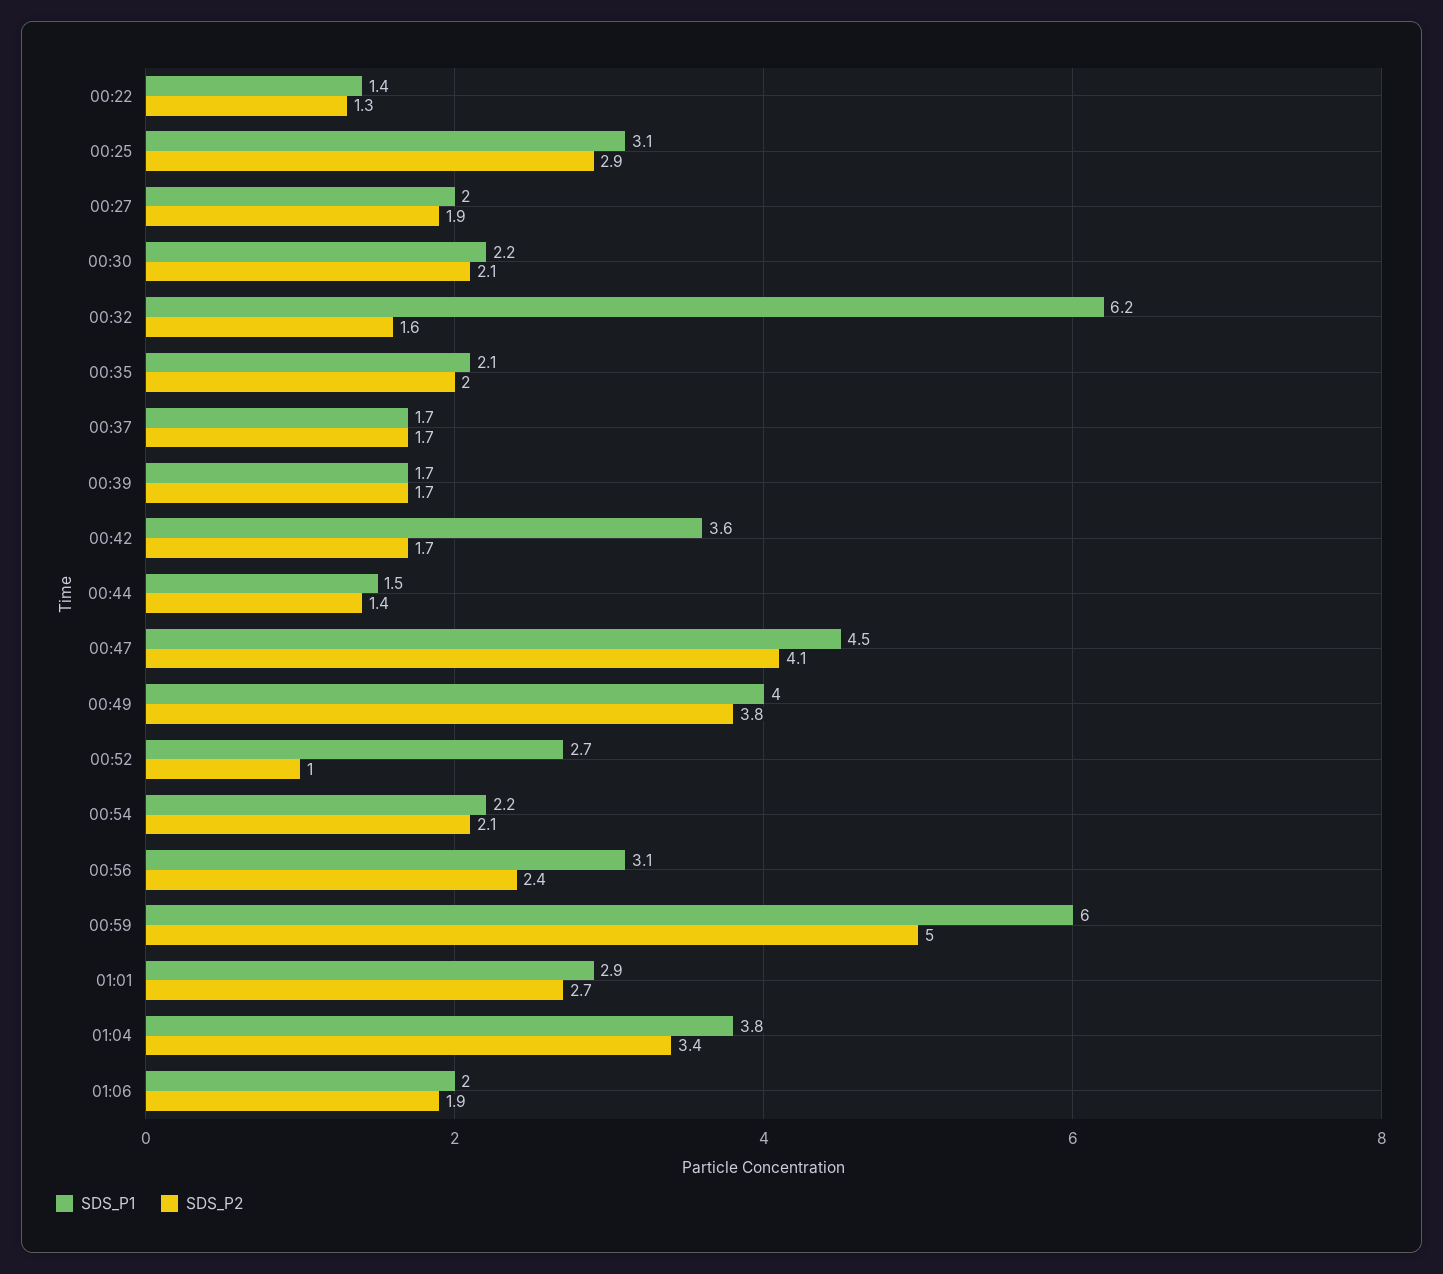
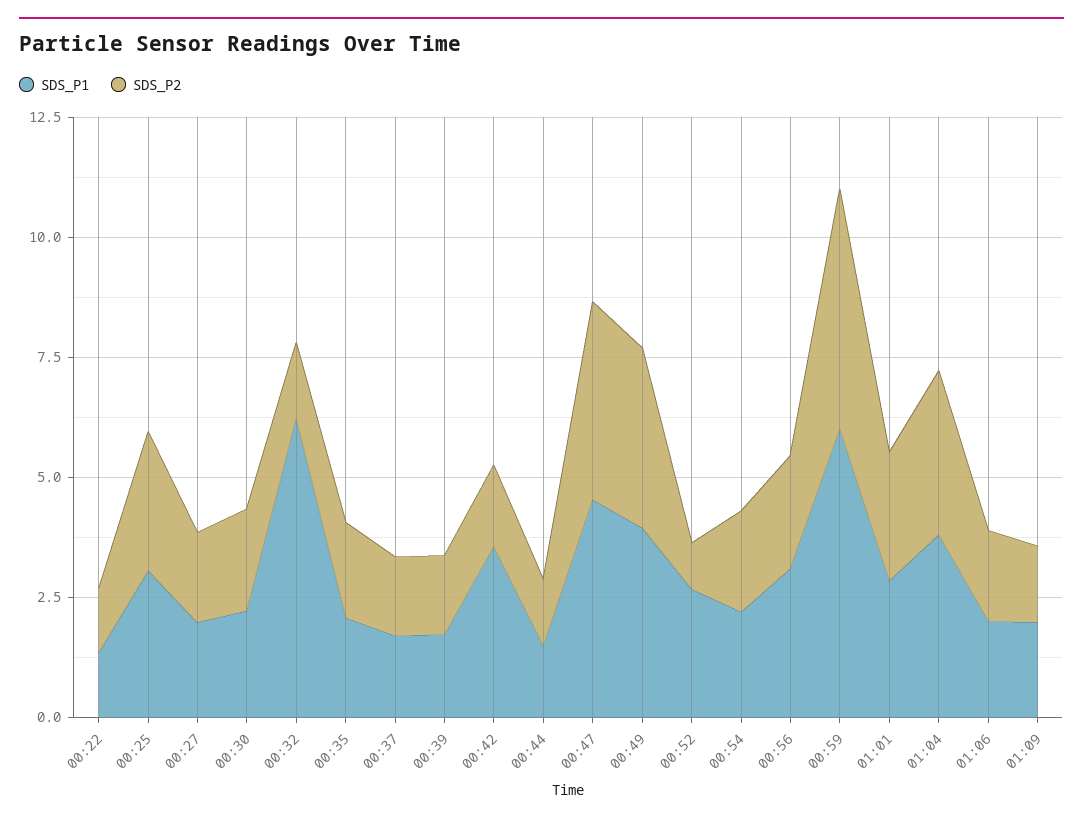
SDS_P1, 01:09: none -> 2
SDS_P2, 01:09: none -> 1.5

